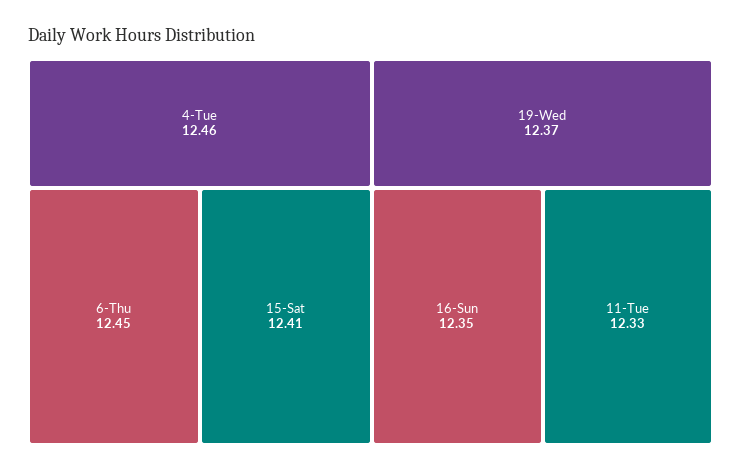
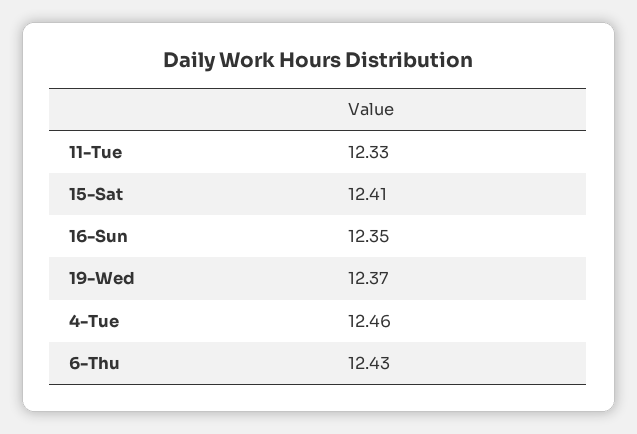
6-Thu: 12.45 -> 12.43

